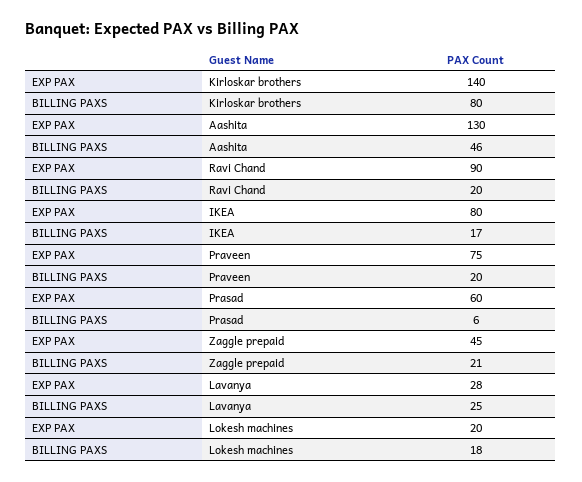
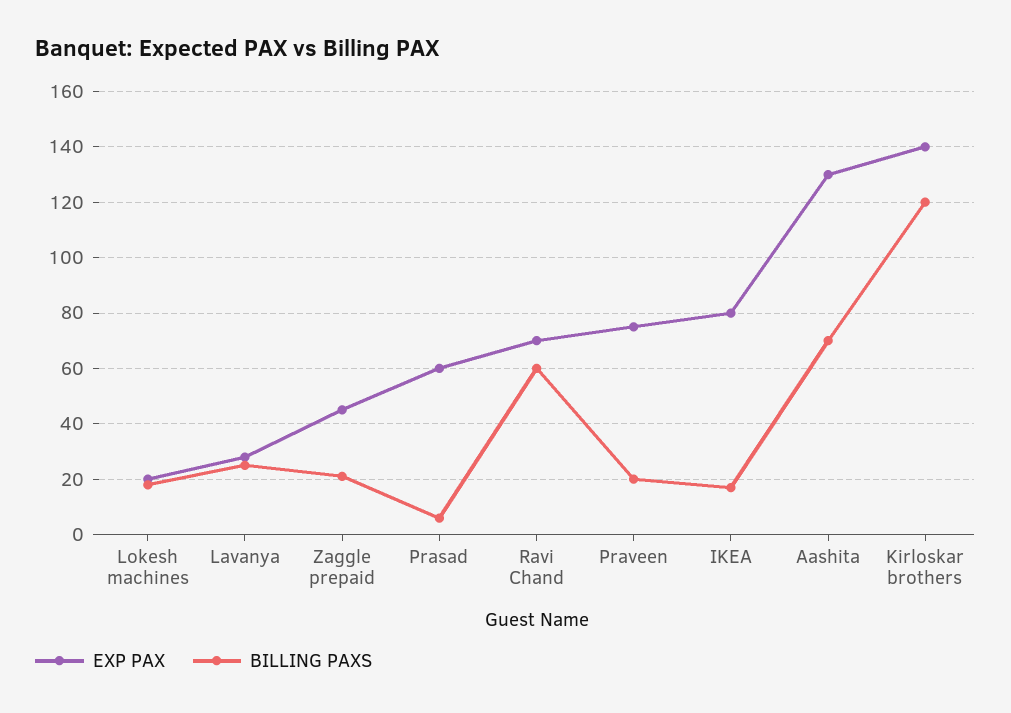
BILLING PAXS, Kirloskar brothers: 80 -> 120
BILLING PAXS, Aashita: 46 -> 70
EXP PAX, Ravi Chand: 90 -> 70
BILLING PAXS, Ravi Chand: 20 -> 60

